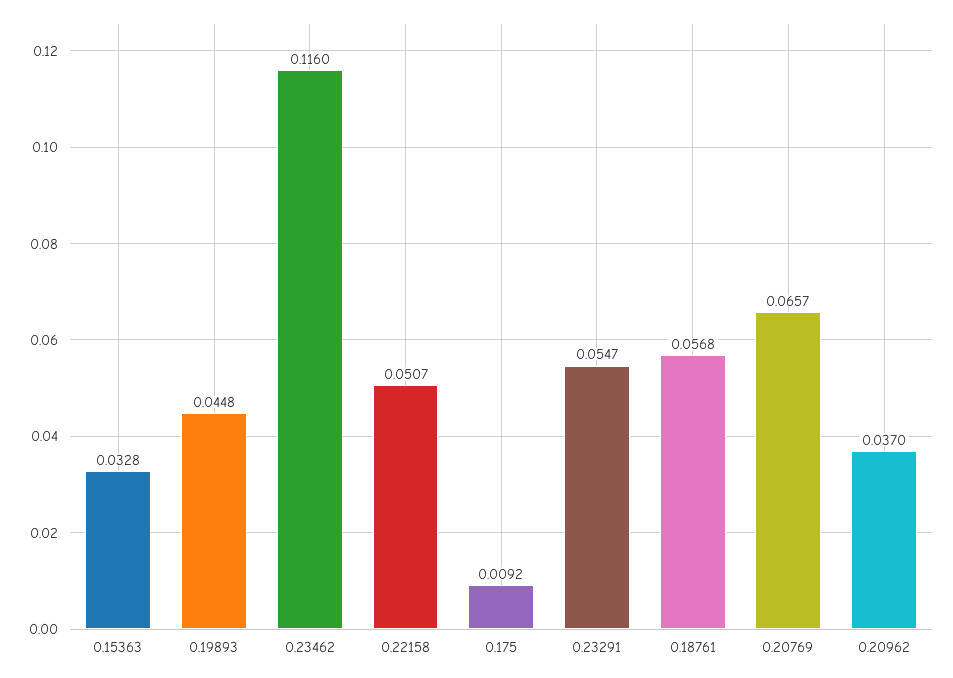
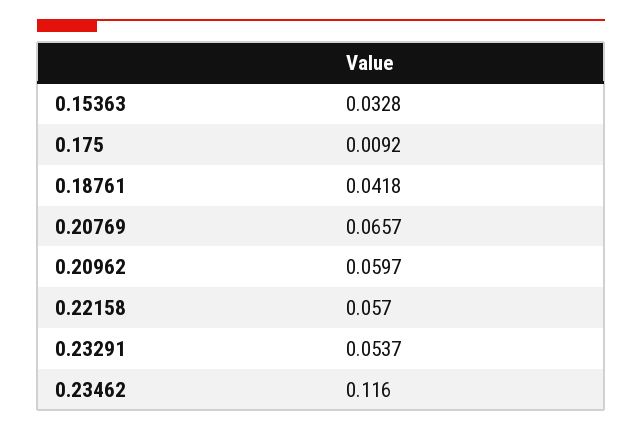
0.19893: 0.0448 -> none
0.22158: 0.0507 -> 0.057
0.23291: 0.0547 -> 0.0537
0.18761: 0.0568 -> 0.0418
0.20962: 0.037 -> 0.0597

